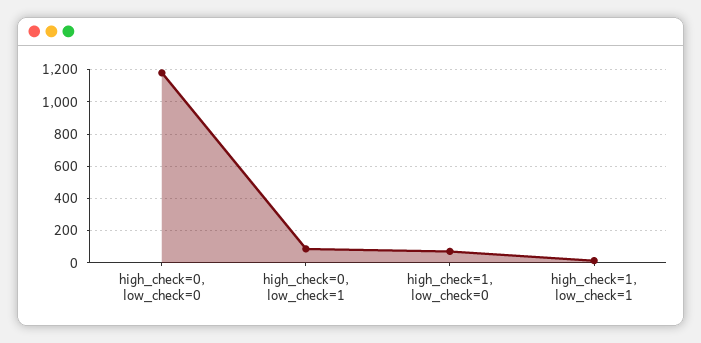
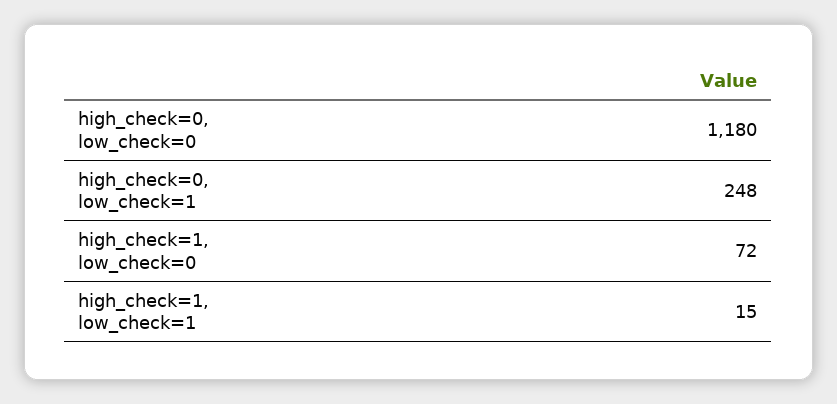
high_check=0, low_check=1: 100 -> 248

